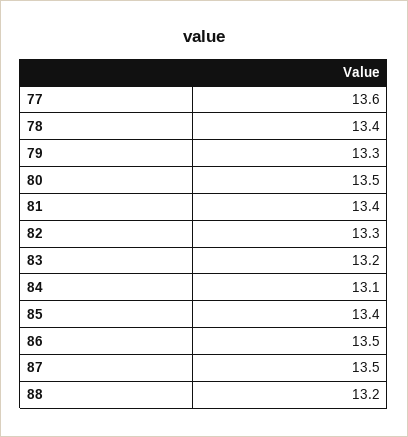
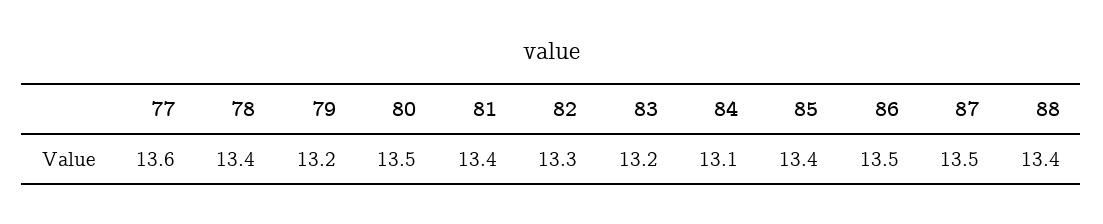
79: 13.3 -> 13.2
88: 13.2 -> 13.4

